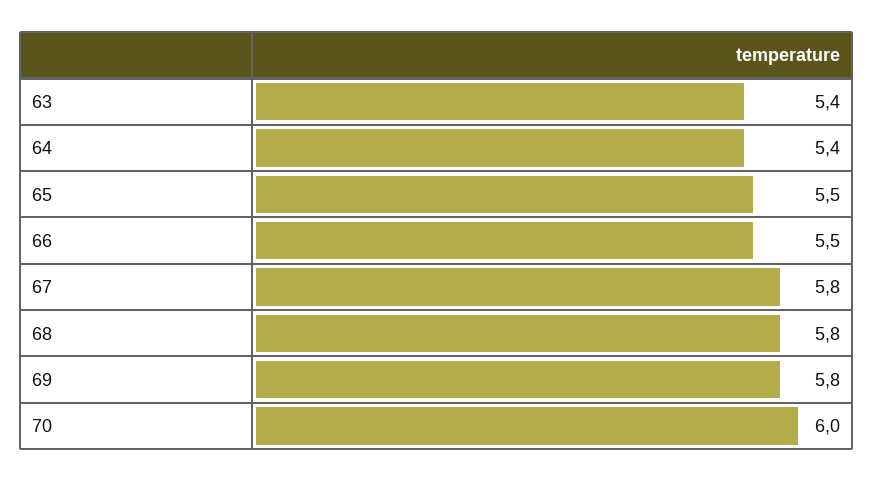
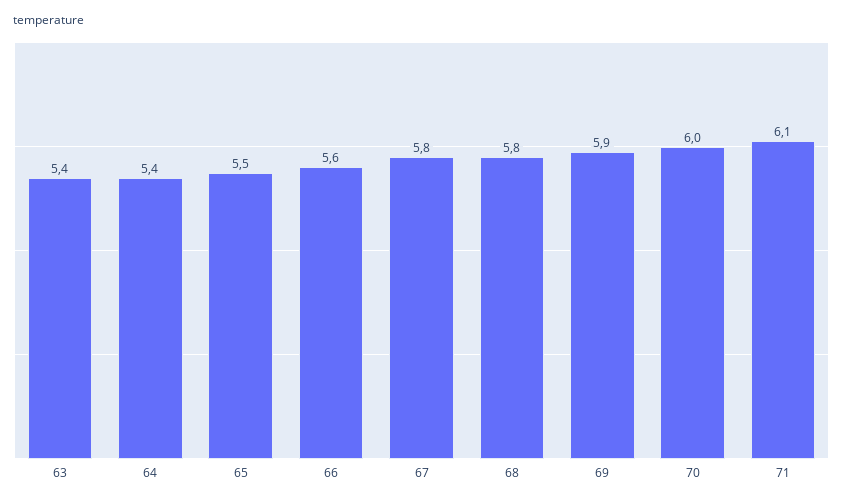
66: 5.5 -> 5.6
69: 5.8 -> 5.9
71: none -> 6.1

